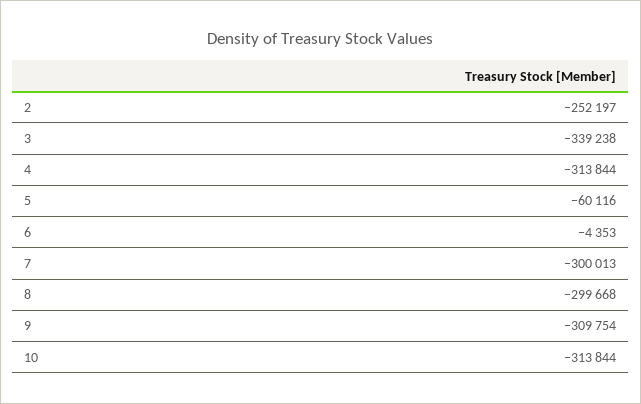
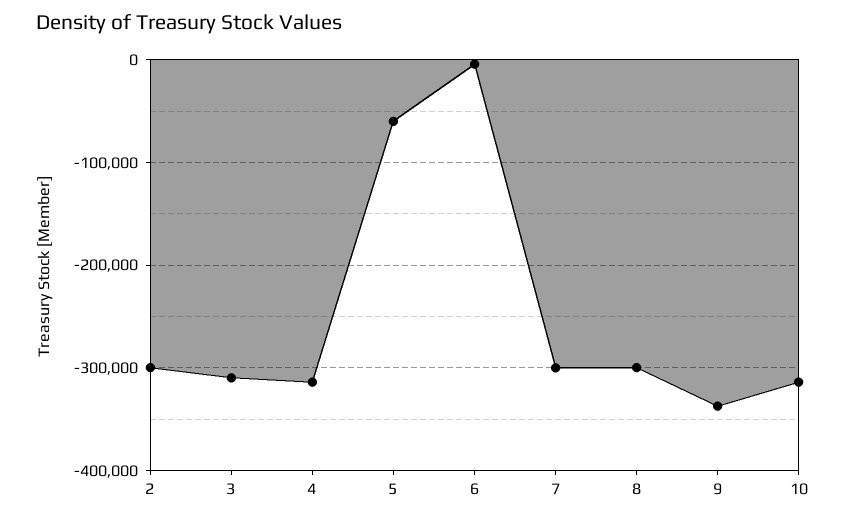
2: -252197 -> -300000
3: -339238 -> -310000
9: -309754 -> -340000

